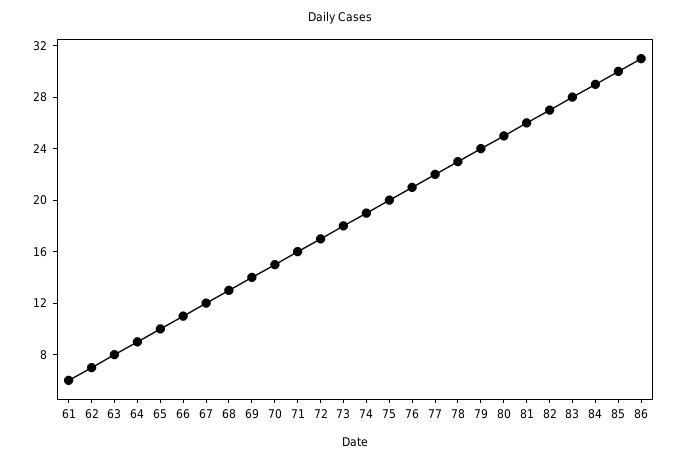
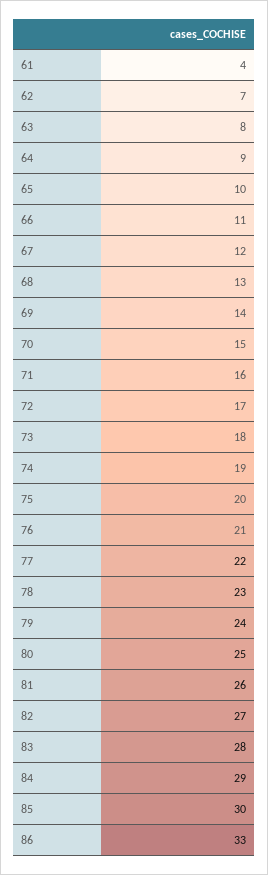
61: 6 -> 4
86: 31 -> 33

